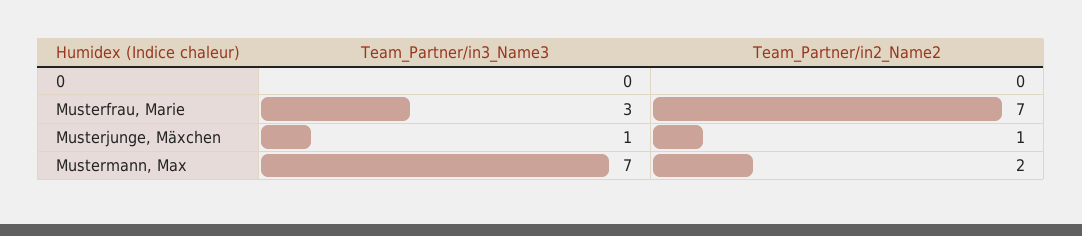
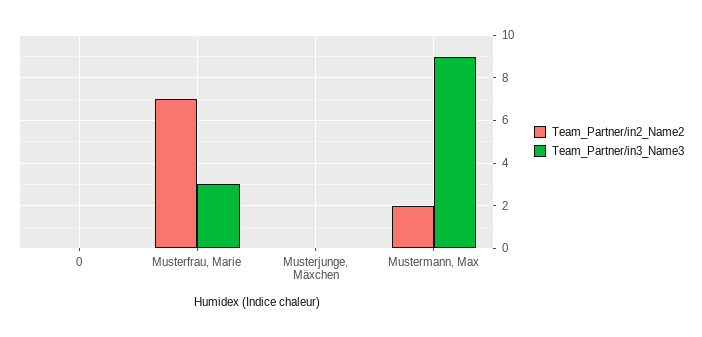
Team_Partner/in3_Name3, Musterjunge, Mäxchen: 1 -> 0
Team_Partner/in2_Name2, Musterjunge, Mäxchen: 1 -> 0
Team_Partner/in3_Name3, Mustermann, Max: 7 -> 9

